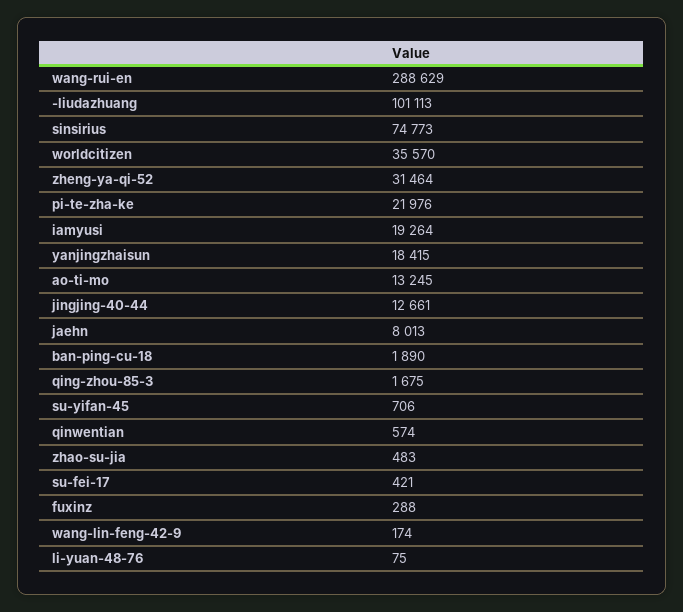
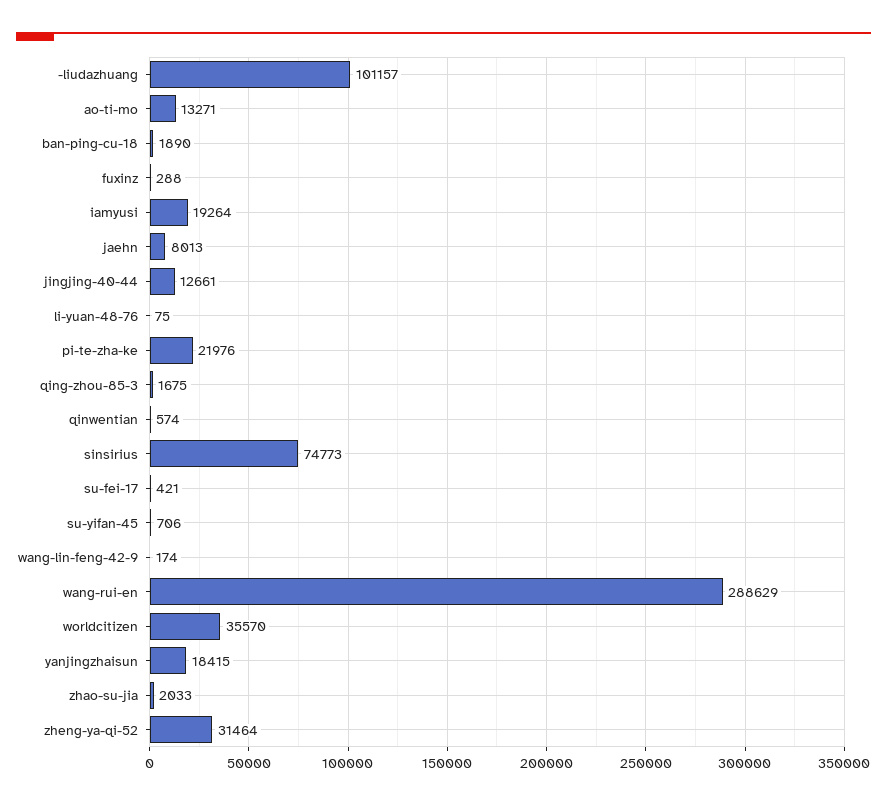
-liudazhuang: 101113 -> 101157
ao-ti-mo: 13245 -> 13271
zhao-su-jia: 483 -> 2033

